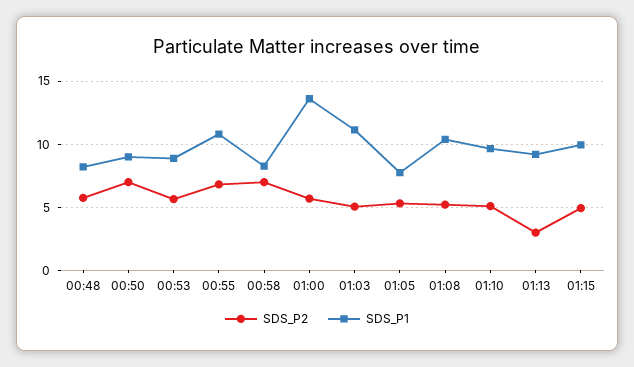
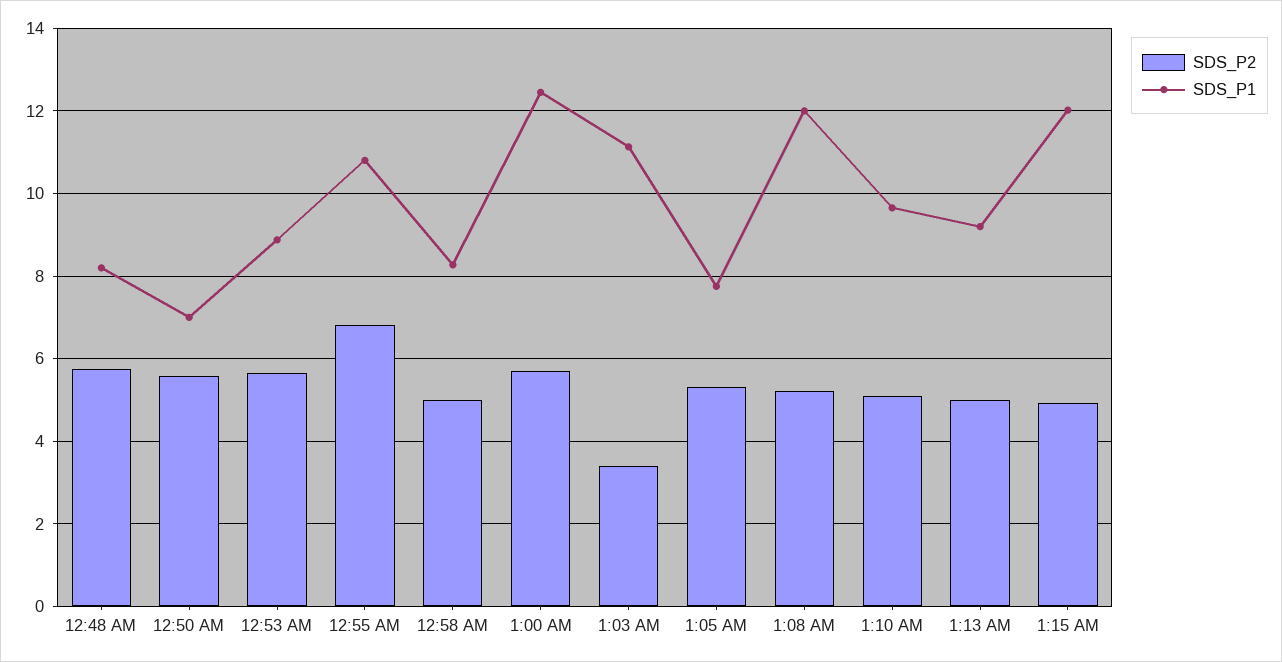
SDS_P2, 00:50: 7 -> 5.6
SDS_P1, 00:50: 9 -> 7
SDS_P2, 00:58: 7 -> 5
SDS_P1, 01:00: 13.5 -> 12.4
SDS_P2, 01:03: 5 -> 3.4
SDS_P1, 01:08: 10.5 -> 12
SDS_P2, 01:13: 3 -> 5
SDS_P1, 01:15: 10 -> 12

